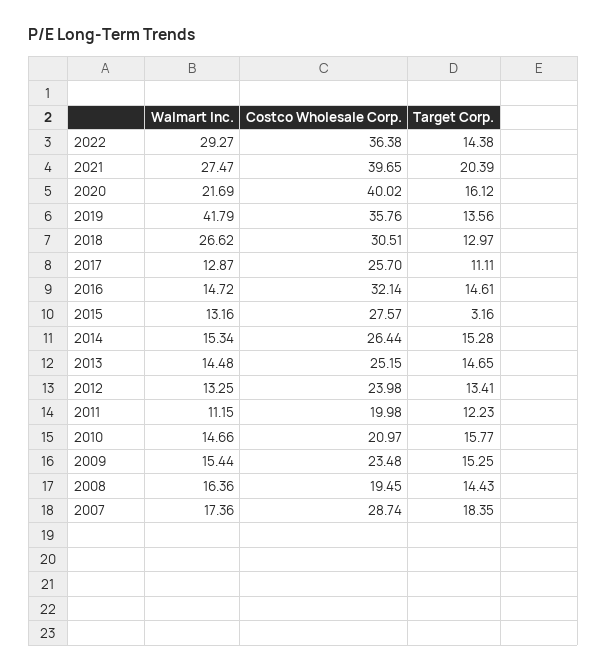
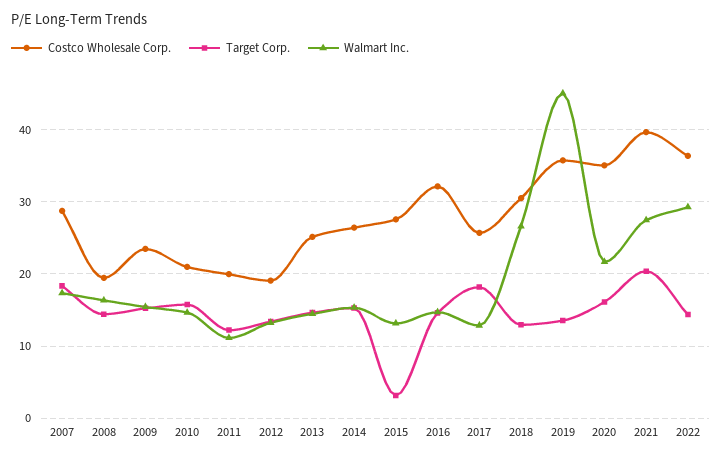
Costco Wholesale Corp., 2020: 40.02 -> 35
Walmart Inc., 2019: 41.79 -> 45
Target Corp., 2017: 11.11 -> 18
Costco Wholesale Corp., 2012: 23.98 -> 19

